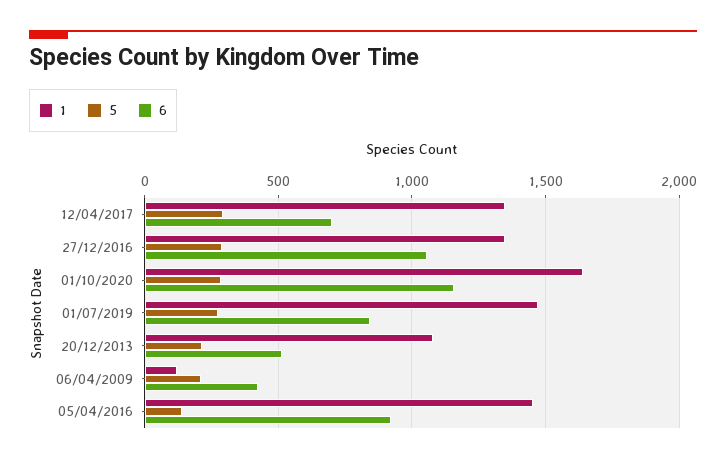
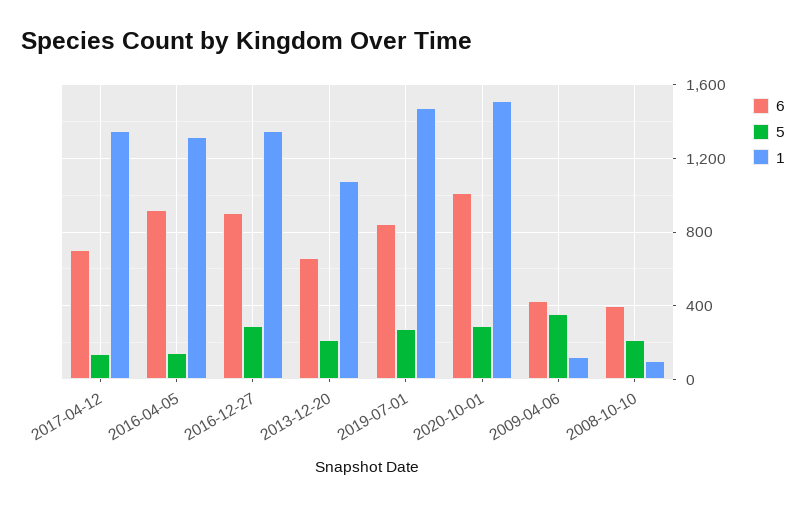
5, 12/04/2017: 300 -> 150
6, 27/12/2016: 1050 -> 900
1, 01/10/2020: 1650 -> 1500
6, 01/10/2020: 1150 -> 1000
6, 20/12/2013: 500 -> 650
5, 06/04/2009: 200 -> 350
1, 05/04/2016: 1450 -> 1300
6, 2008-10-10: none -> 400
5, 2008-10-10: none -> 200
1, 2008-10-10: none -> 100

